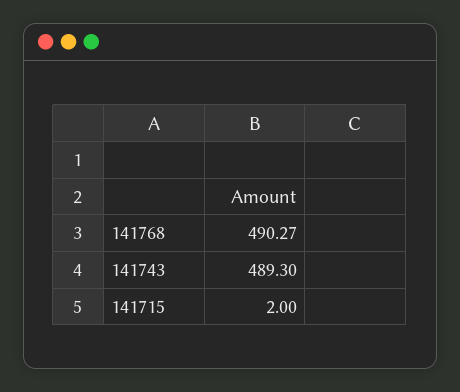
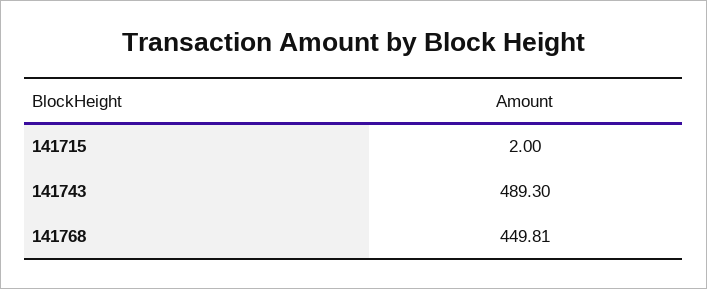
141768: 490.27 -> 449.81

